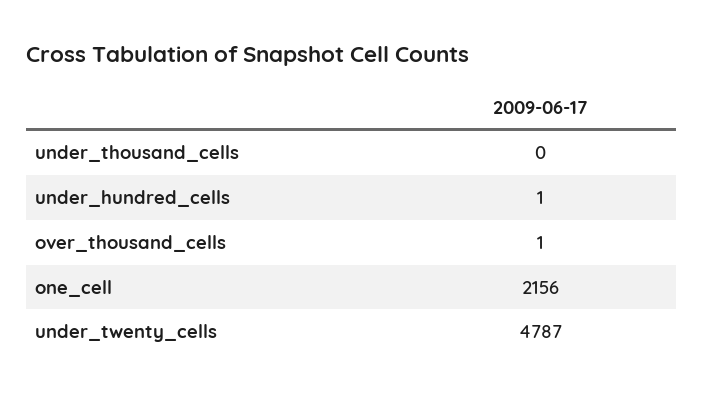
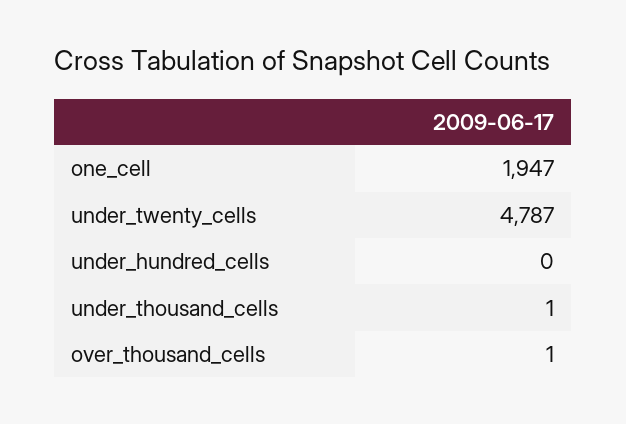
under_thousand_cells: 0 -> 1
under_hundred_cells: 1 -> 0
one_cell: 2156 -> 1947

